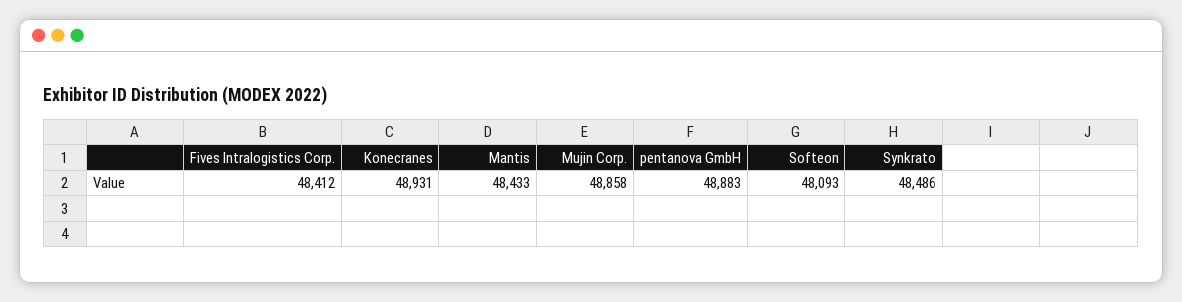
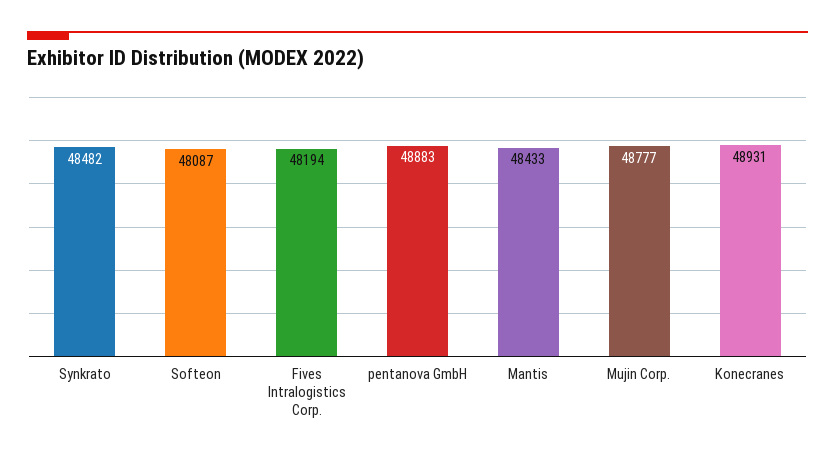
Fives Intralogistics Corp.: 48412 -> 48194
Mujin Corp.: 48858 -> 48777
Softeon: 48093 -> 48087
Synkrato: 48486 -> 48482

